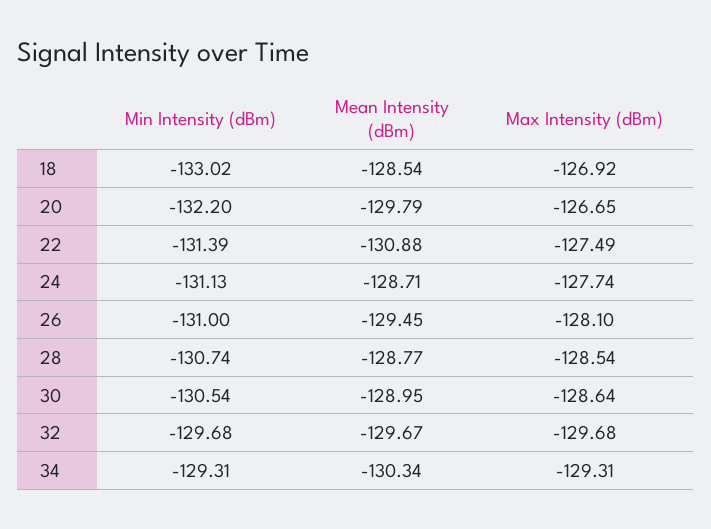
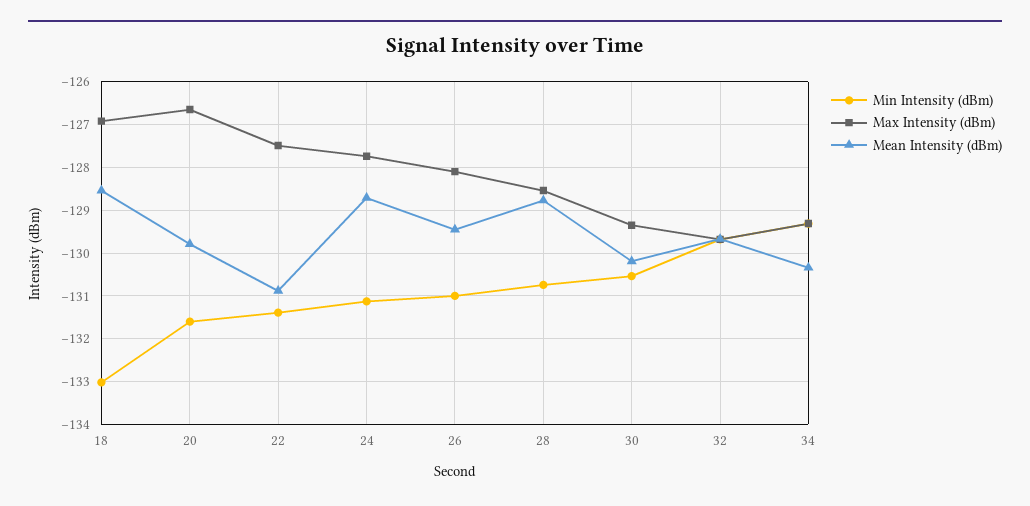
Min Intensity (dBm), 20: -132.2 -> -131.6
Mean Intensity (dBm), 30: -128.95 -> -130.2
Max Intensity (dBm), 30: -128.64 -> -129.4

